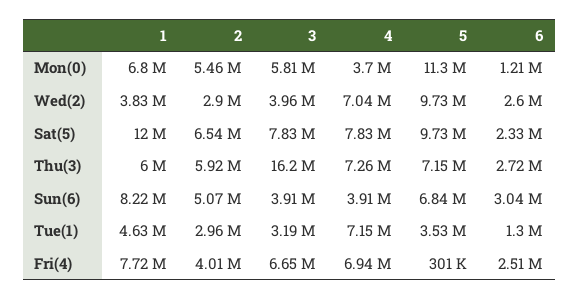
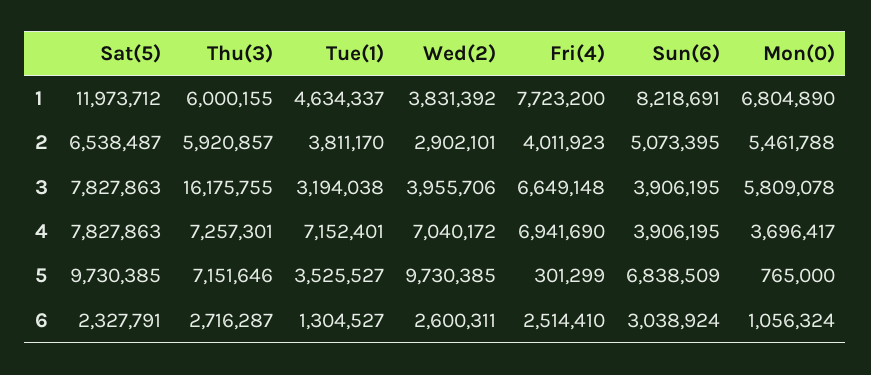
5, Mon(0): 11300000 -> 765000
6, Mon(0): 1210000 -> 1056324
2, Tue(1): 2960000 -> 3811170

